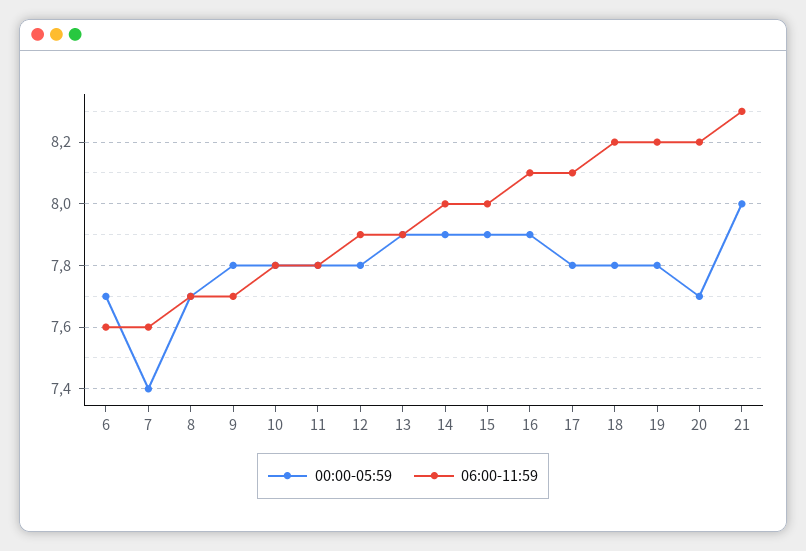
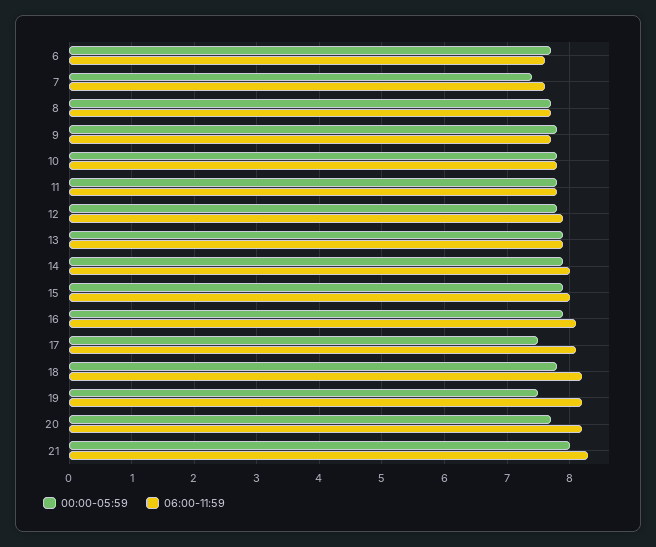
00:00-05:59, 17: 7.8 -> 7.5
00:00-05:59, 19: 7.8 -> 7.5

